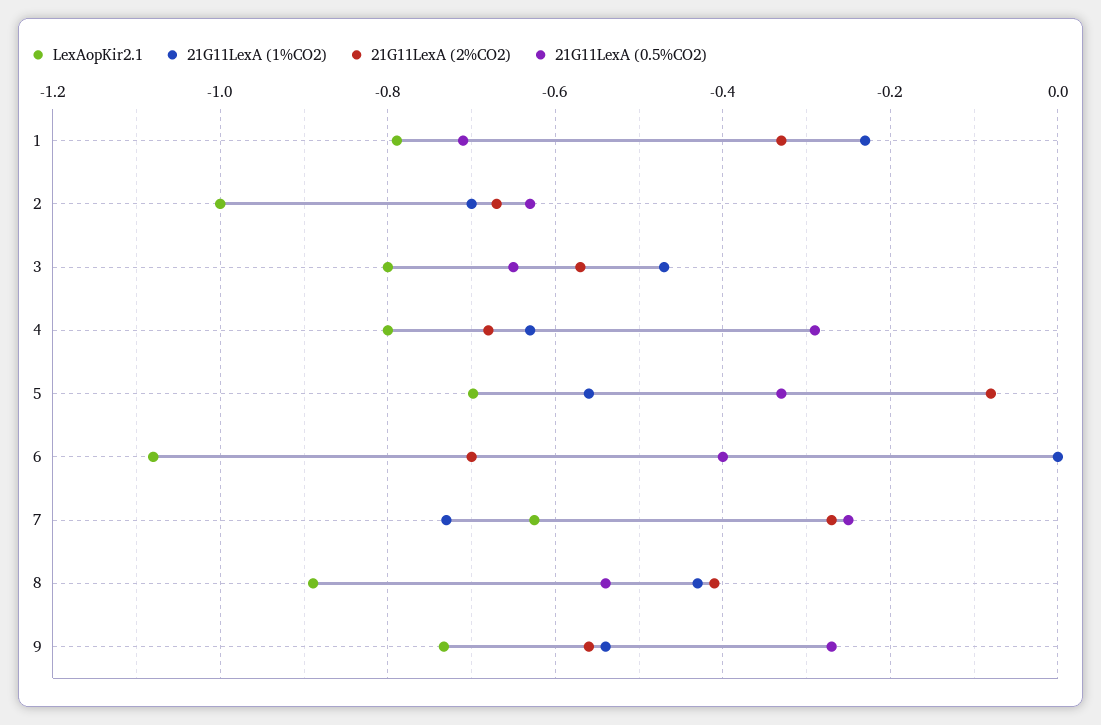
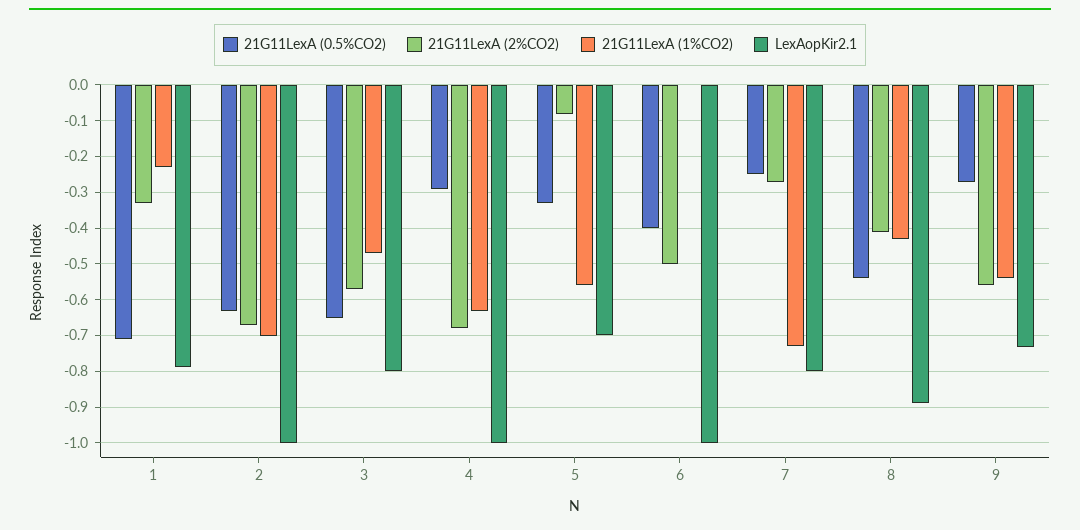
LexAopKir2.1, 4: -0.8 -> -1
LexAopKir2.1, 6: -1.08 -> -1
21G11LexA (2%CO2), 6: -0.7 -> -0.5
LexAopKir2.1, 7: -0.62 -> -0.8

